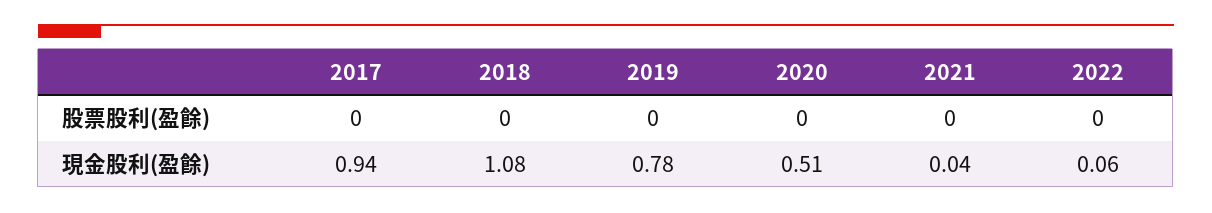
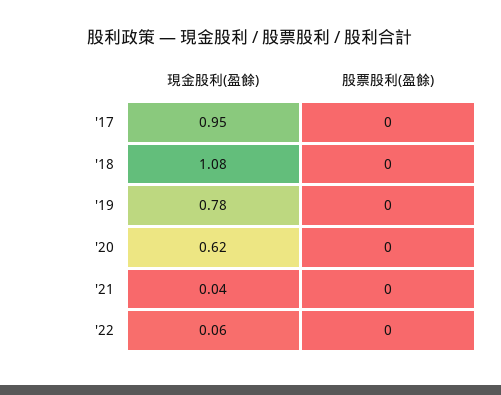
2017, 現金股利(盈餘): 0.94 -> 0.95
2020, 現金股利(盈餘): 0.51 -> 0.62

